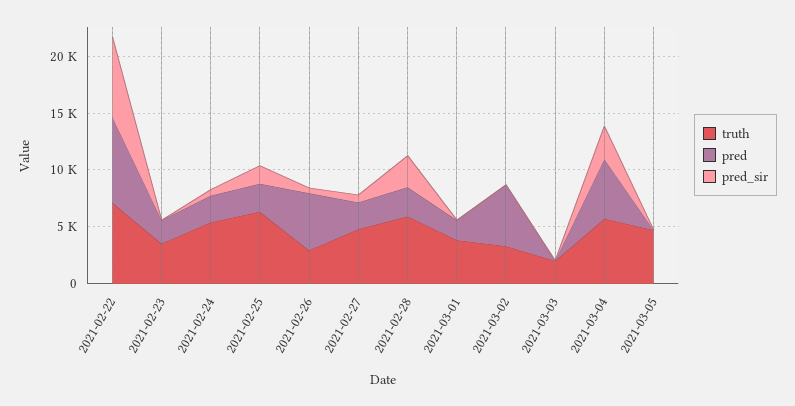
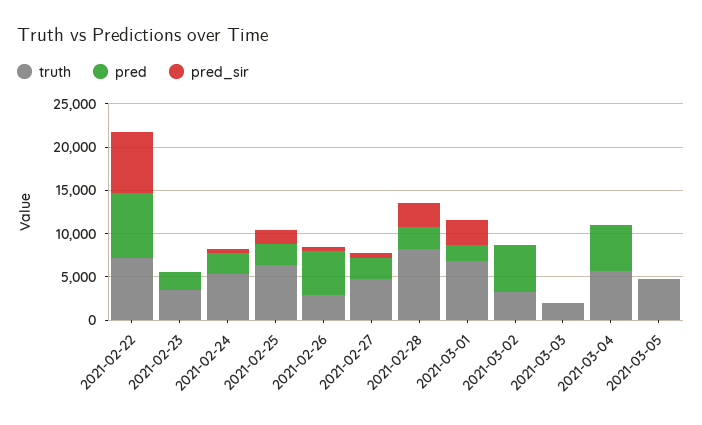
truth, 2021-02-28: 6000 -> 8000
truth, 2021-03-01: 4000 -> 7000
pred_sir, 2021-03-01: 0 -> 3000
pred_sir, 2021-03-04: 3000 -> 0

